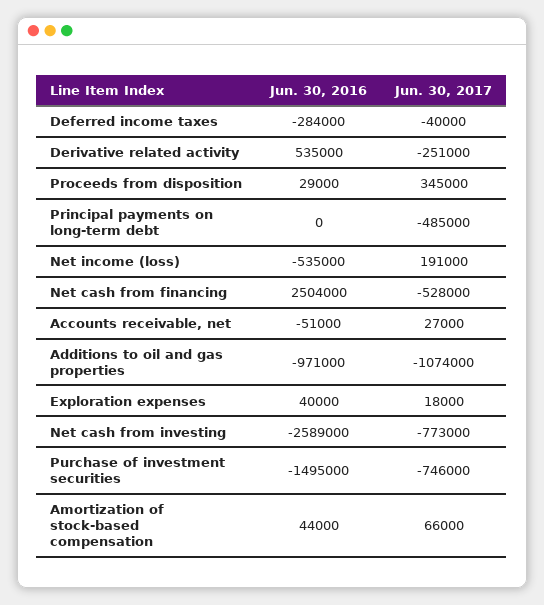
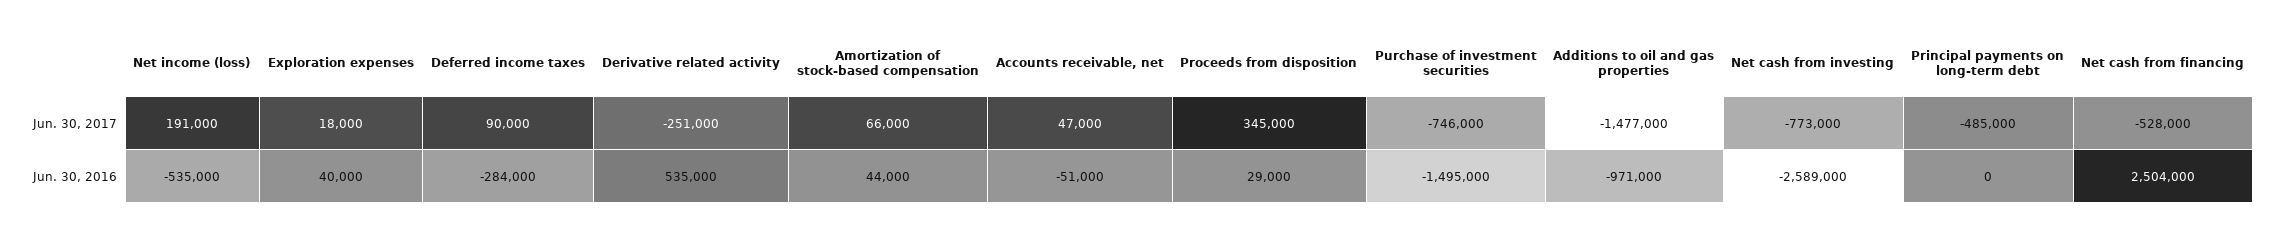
Jun. 30, 2017, Deferred income taxes: -40000 -> 90000
Jun. 30, 2017, Accounts receivable, net: 27000 -> 47000
Jun. 30, 2017, Additions to oil and gas properties: -1074000 -> -1477000

